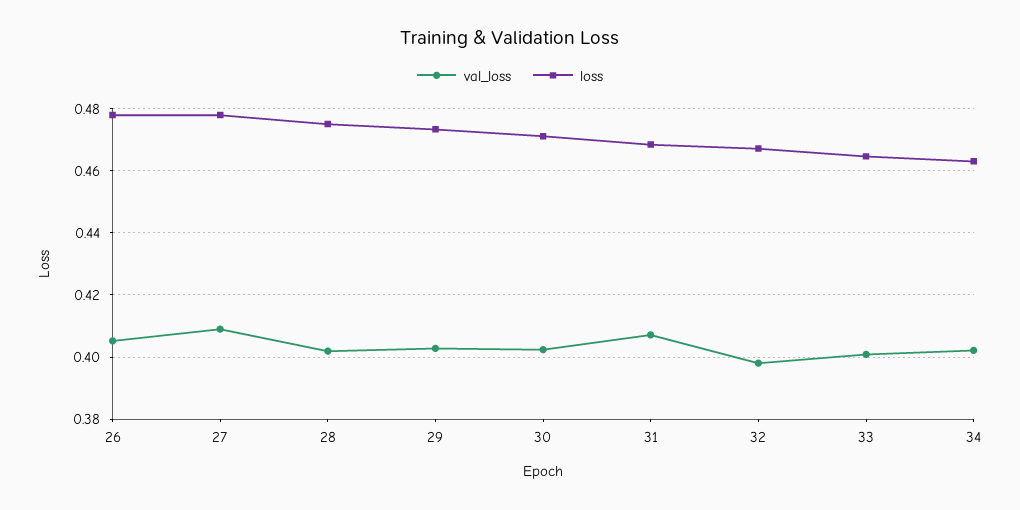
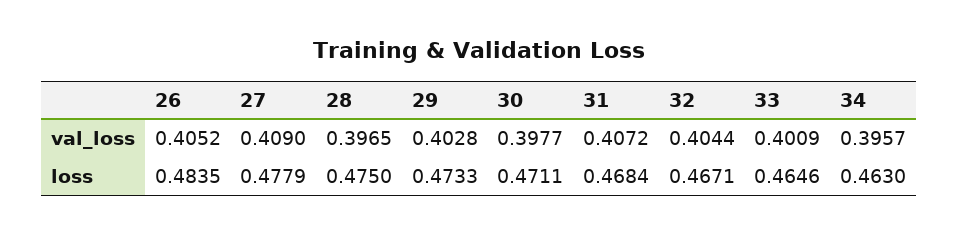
loss, 26: 0.478 -> 0.4835
val_loss, 28: 0.402 -> 0.3965
val_loss, 30: 0.402 -> 0.3977
val_loss, 32: 0.398 -> 0.4044
val_loss, 34: 0.402 -> 0.3957

